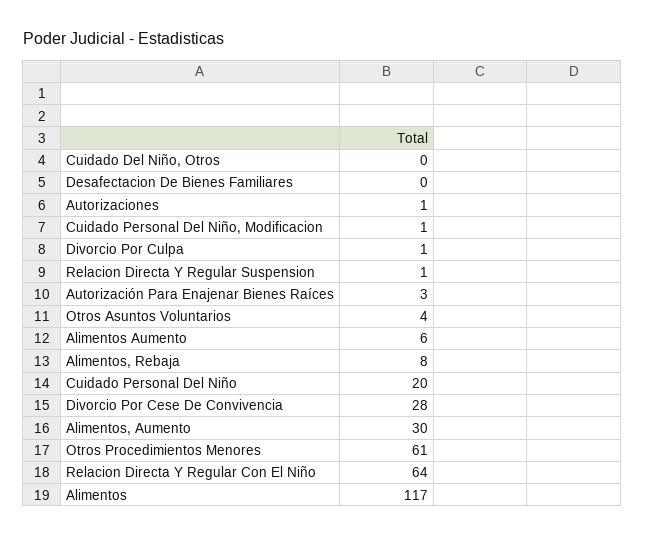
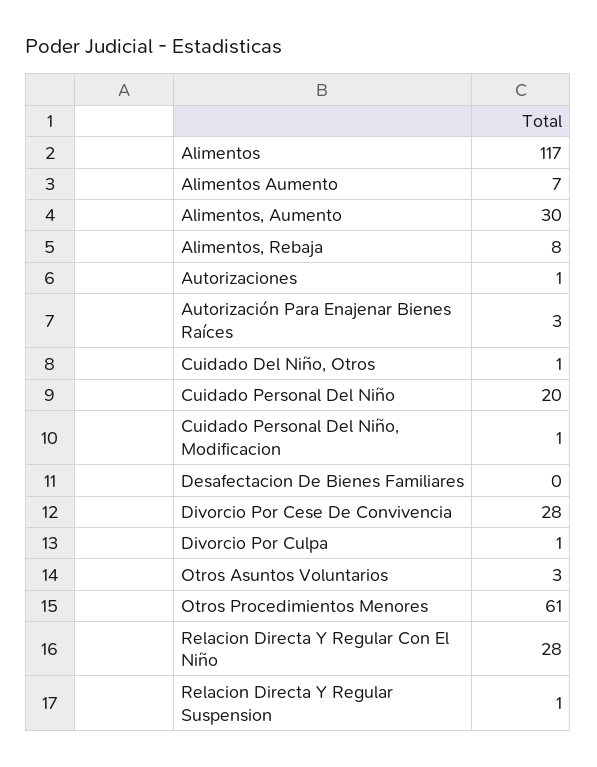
Cuidado Del Niño, Otros: 0 -> 1
Otros Asuntos Voluntarios: 4 -> 3
Alimentos Aumento: 6 -> 7
Relacion Directa Y Regular Con El Niño: 64 -> 28

